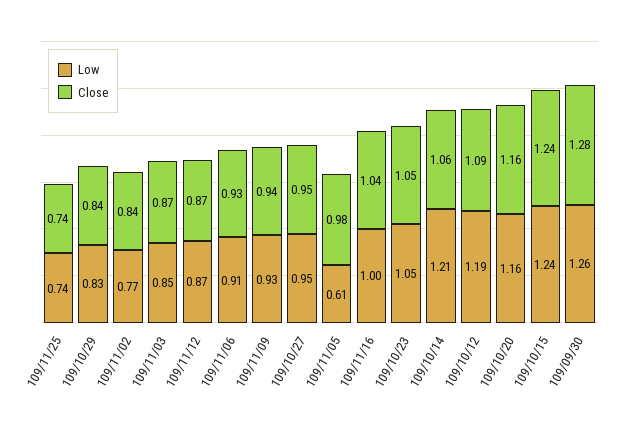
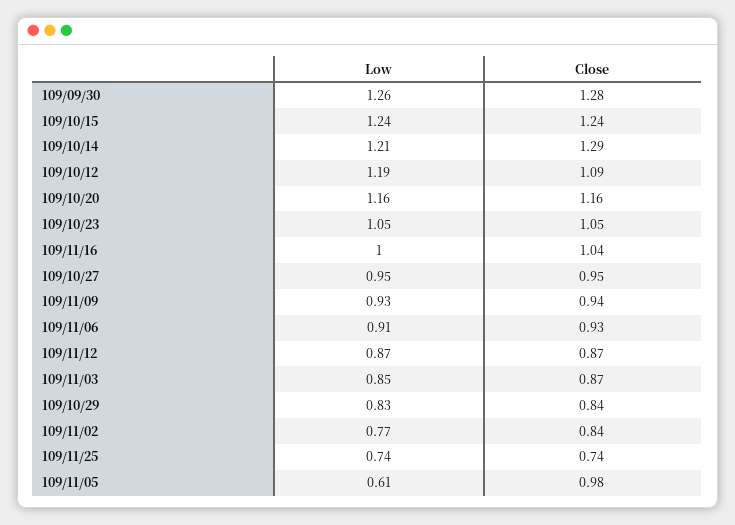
Close, 109/10/14: 1.06 -> 1.29

